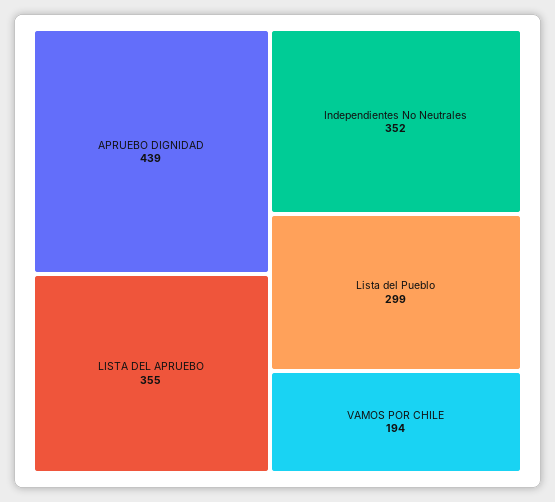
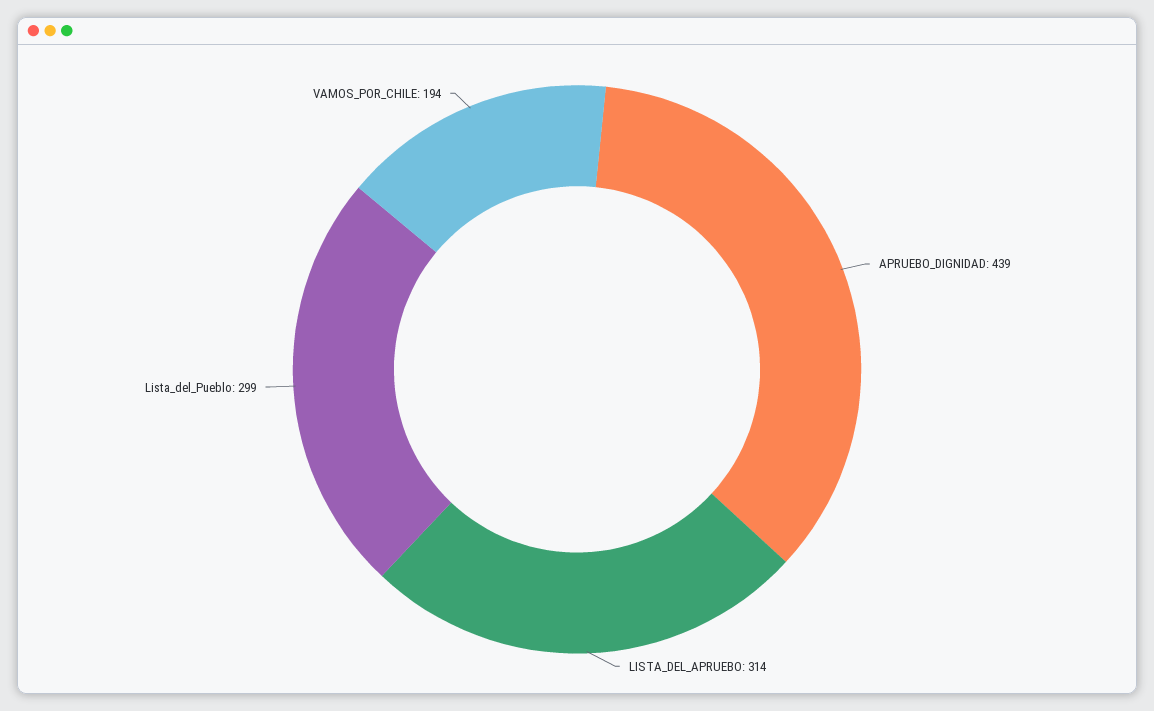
LISTA DEL APRUEBO: 355 -> 314
Independientes No Neutrales: 352 -> none

